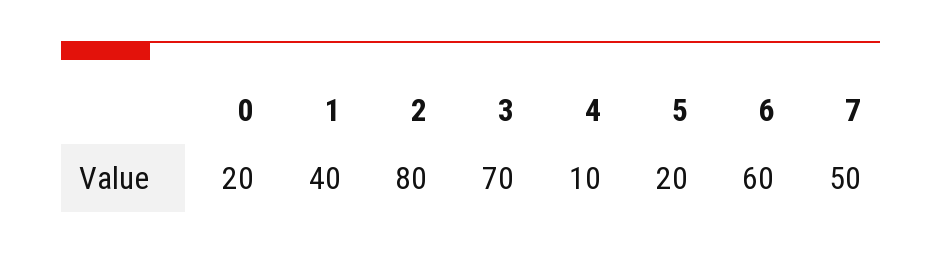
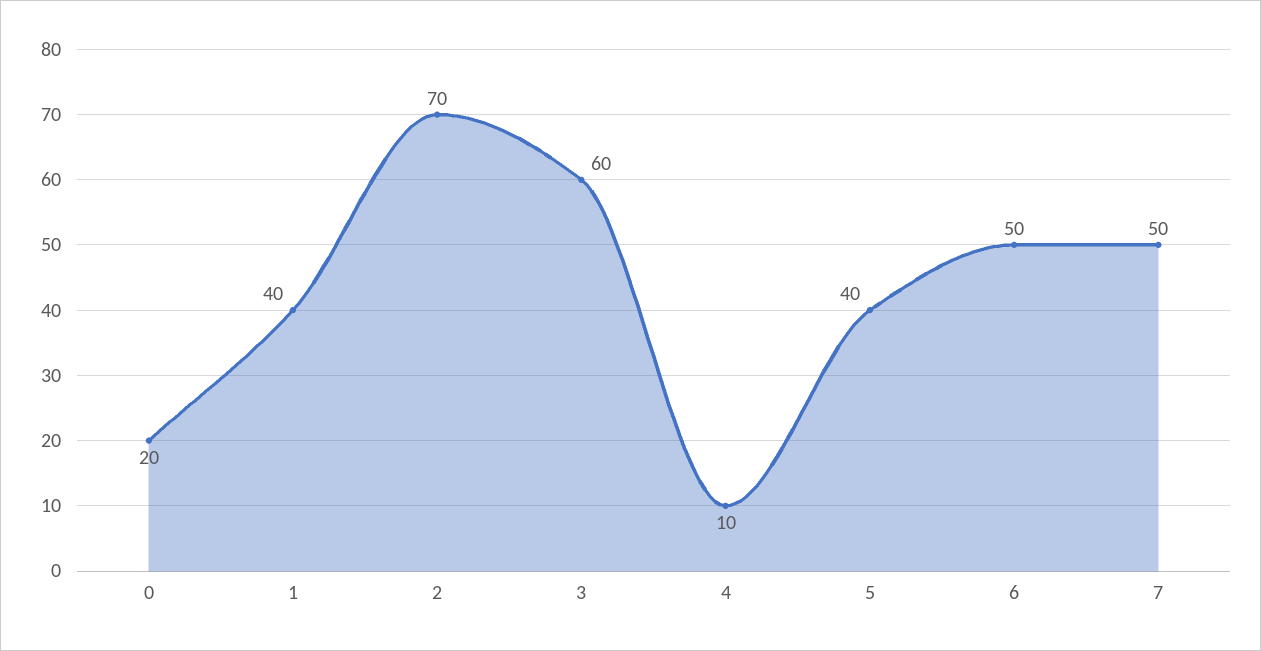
2: 80 -> 70
3: 70 -> 60
5: 20 -> 40
6: 60 -> 50

